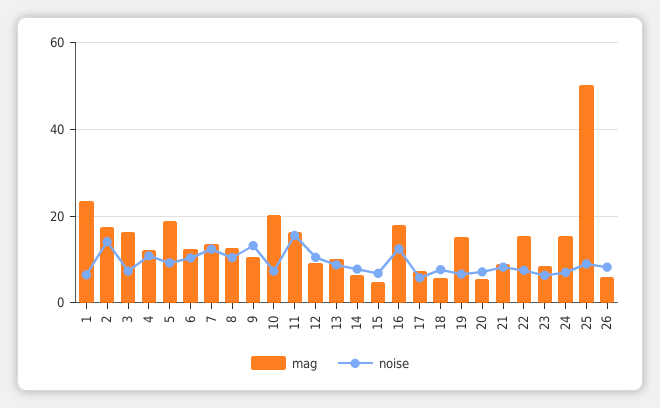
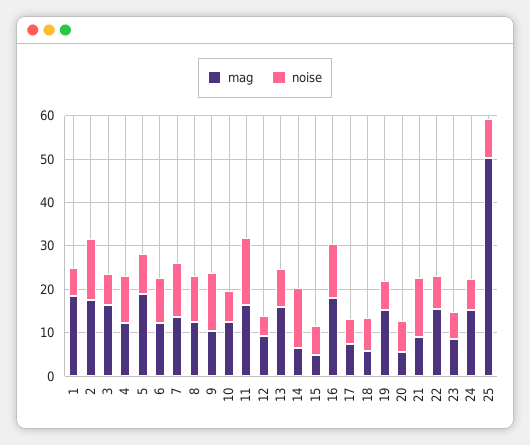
mag, 1: 24 -> 18
mag, 10: 20 -> 12
noise, 12: 10 -> 4
mag, 13: 10 -> 16
noise, 14: 8 -> 14
noise, 21: 8 -> 14
mag, 26: 6 -> none
noise, 26: 8 -> none

